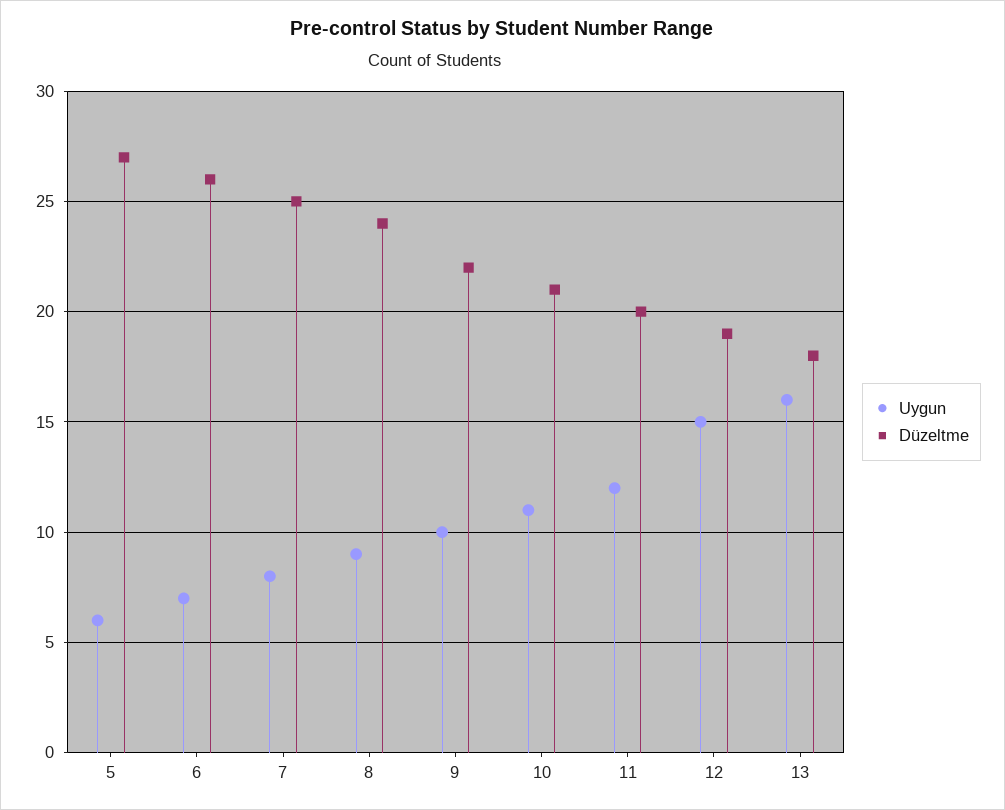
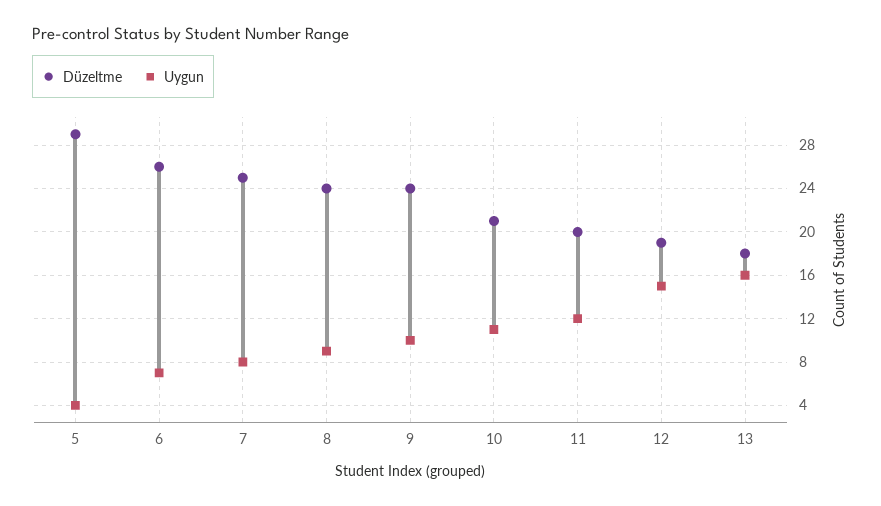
Uygun, 5: 6 -> 4
Düzeltme, 5: 27 -> 29
Düzeltme, 9: 22 -> 24

